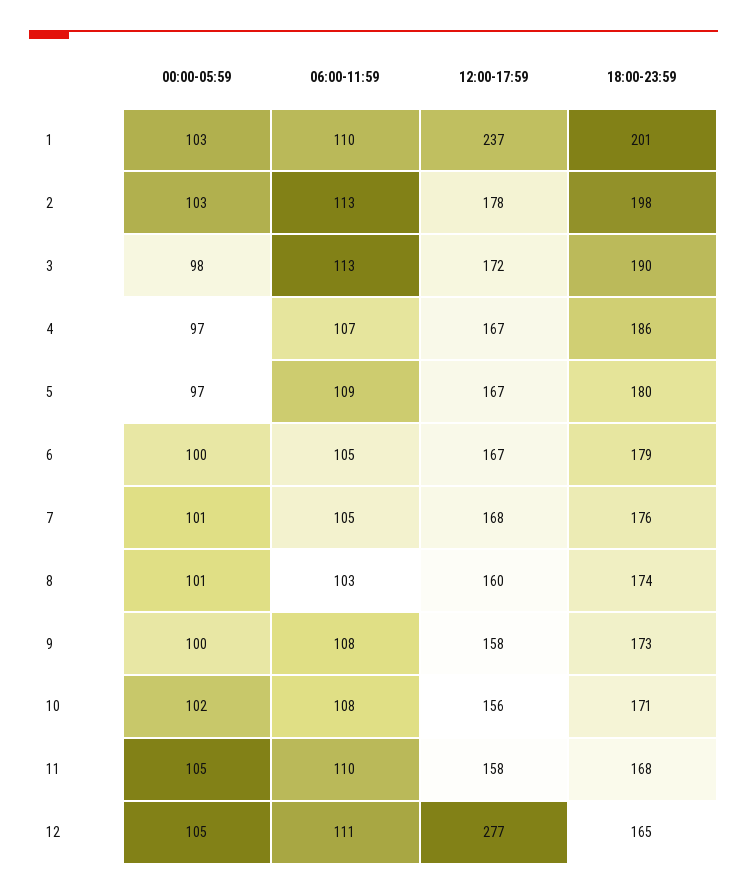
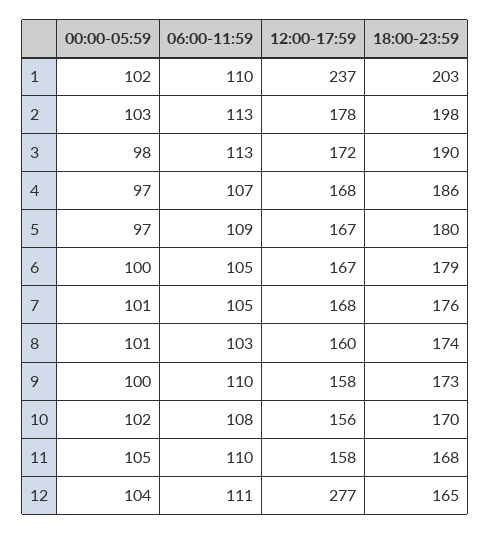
00:00-05:59, 1: 103 -> 102
18:00-23:59, 1: 201 -> 203
12:00-17:59, 4: 167 -> 168
06:00-11:59, 9: 108 -> 110
18:00-23:59, 10: 171 -> 170
00:00-05:59, 12: 105 -> 104

